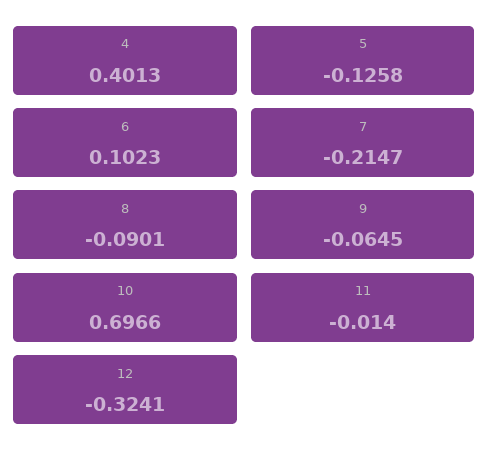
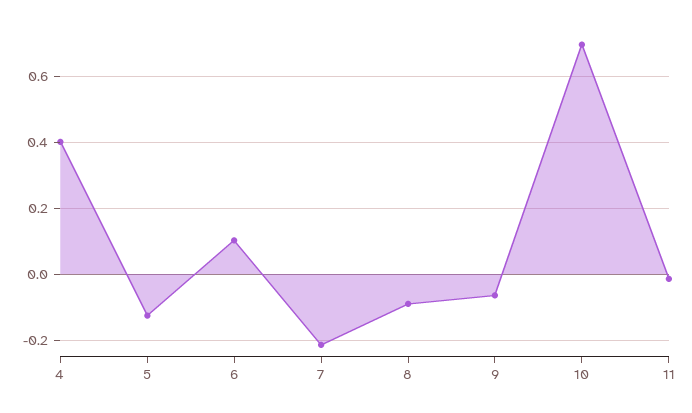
12: -0.3241 -> none

